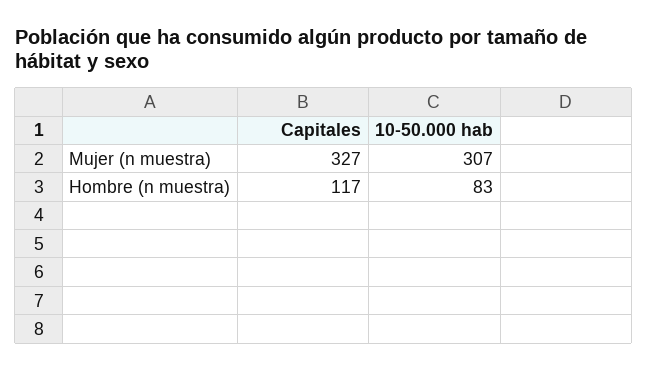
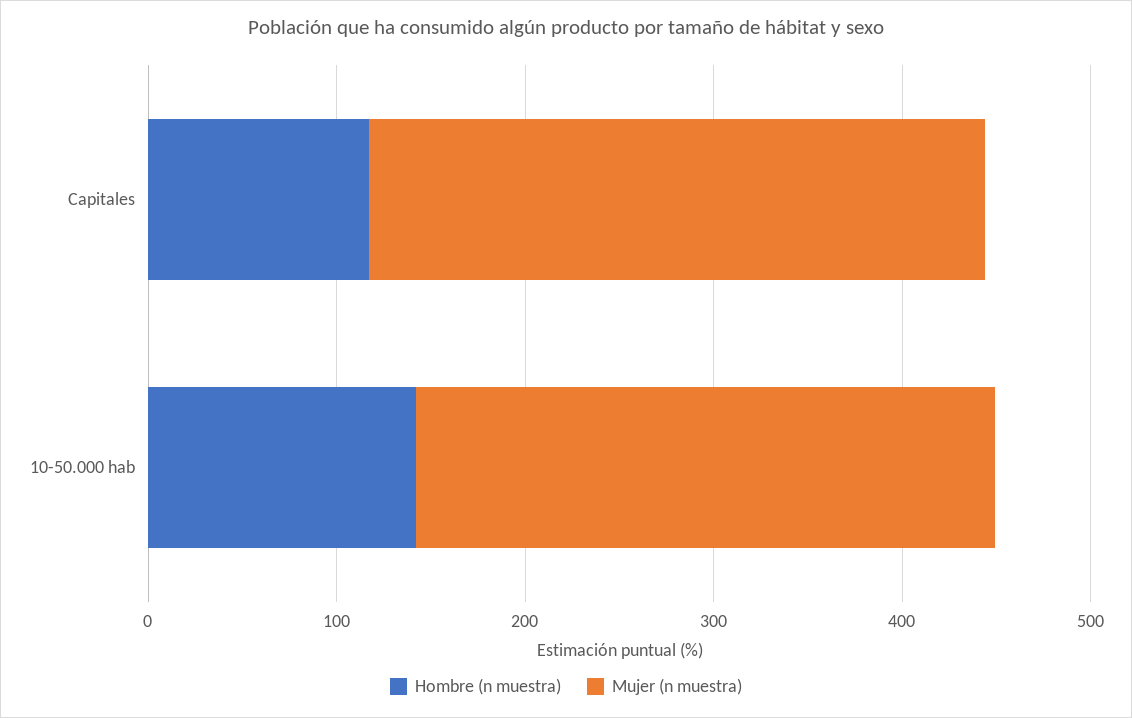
Hombre (n muestra), 10-50.000 hab: 83 -> 140

